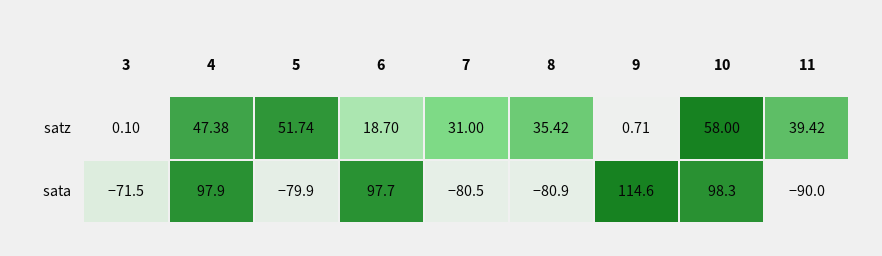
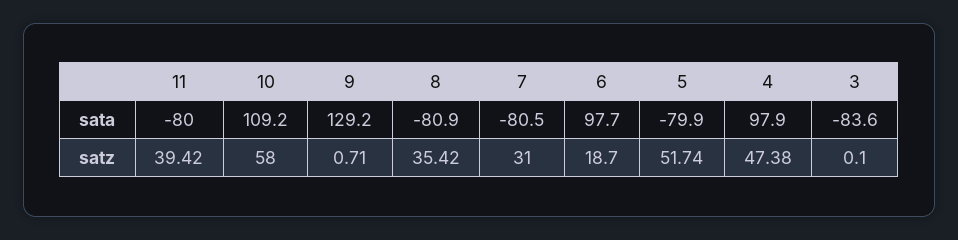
3, sata: -71.5 -> -83.6
9, sata: 114.6 -> 129.2
10, sata: 98.3 -> 109.2
11, sata: -90 -> -80

